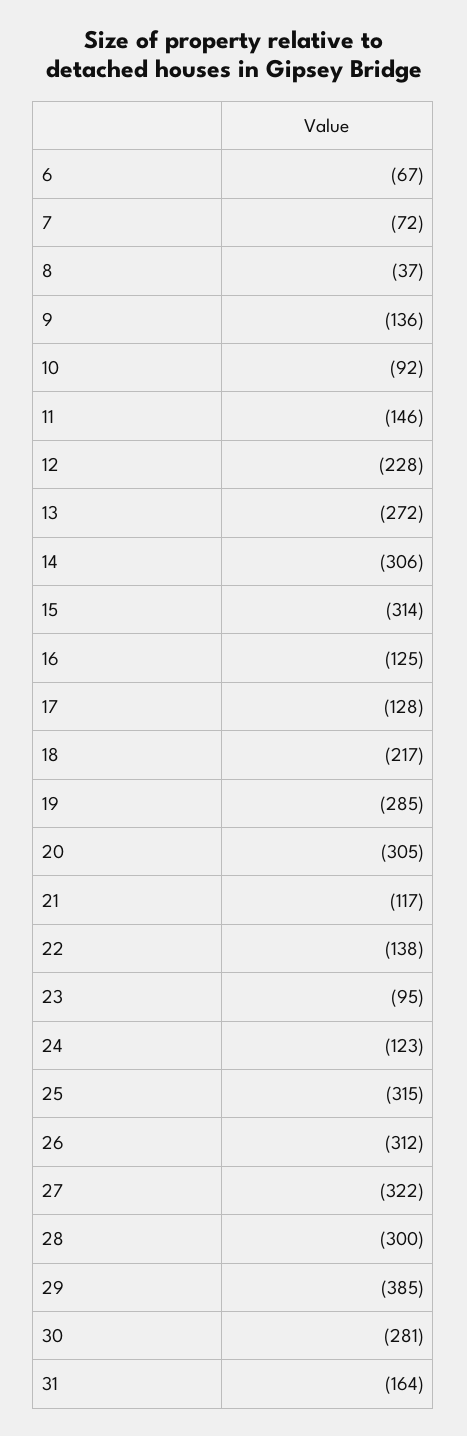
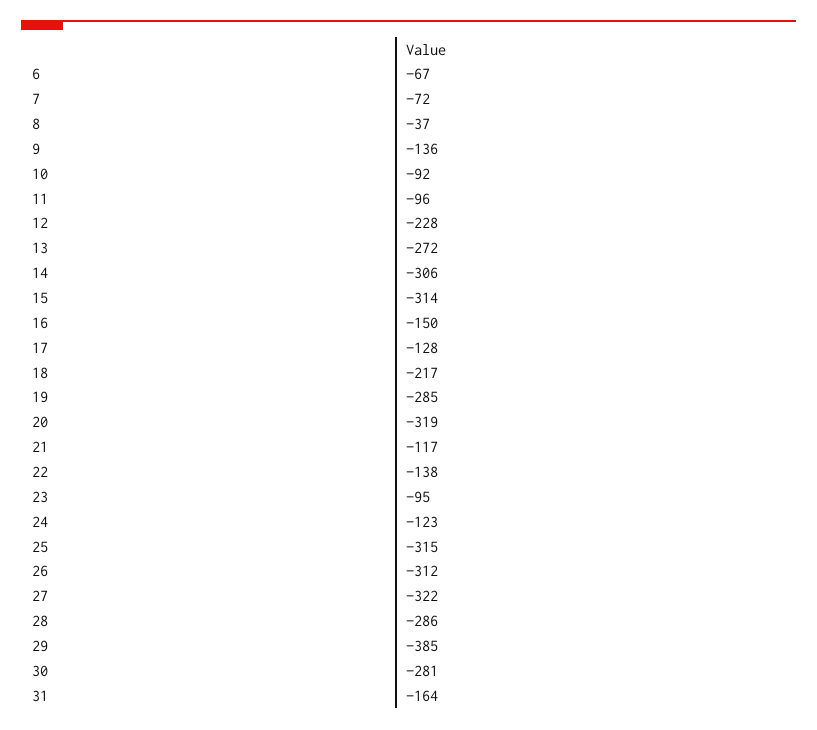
11: -146 -> -96
16: -125 -> -150
20: -305 -> -319
28: -300 -> -286

